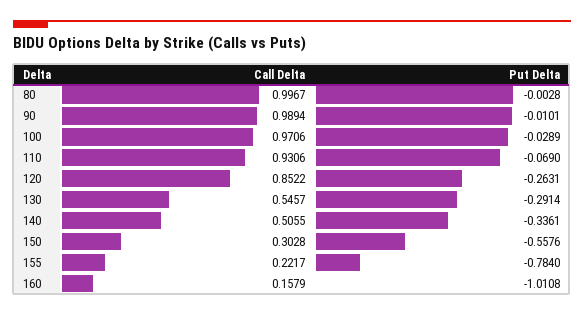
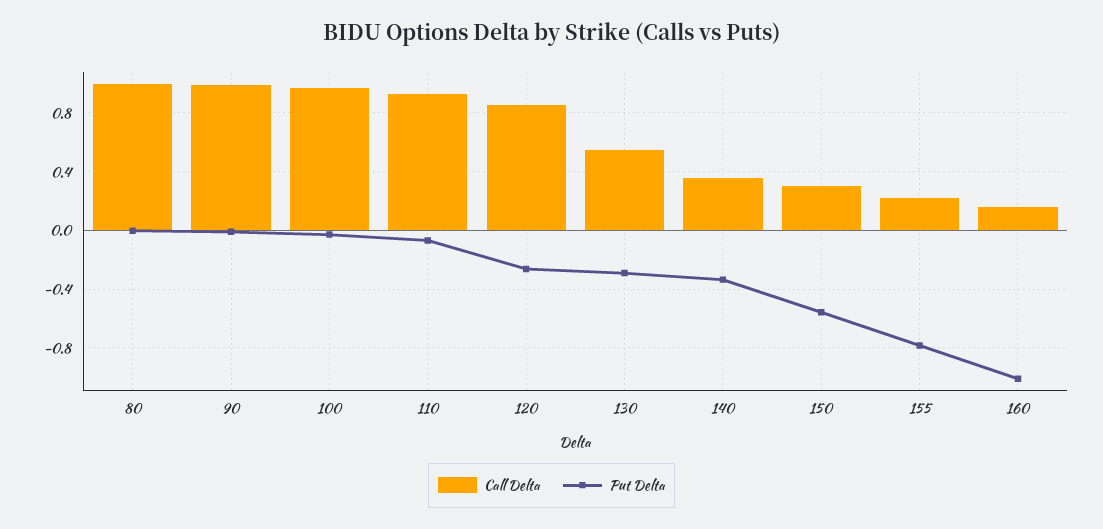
Call Delta, 140: 0.5055 -> 0.35

